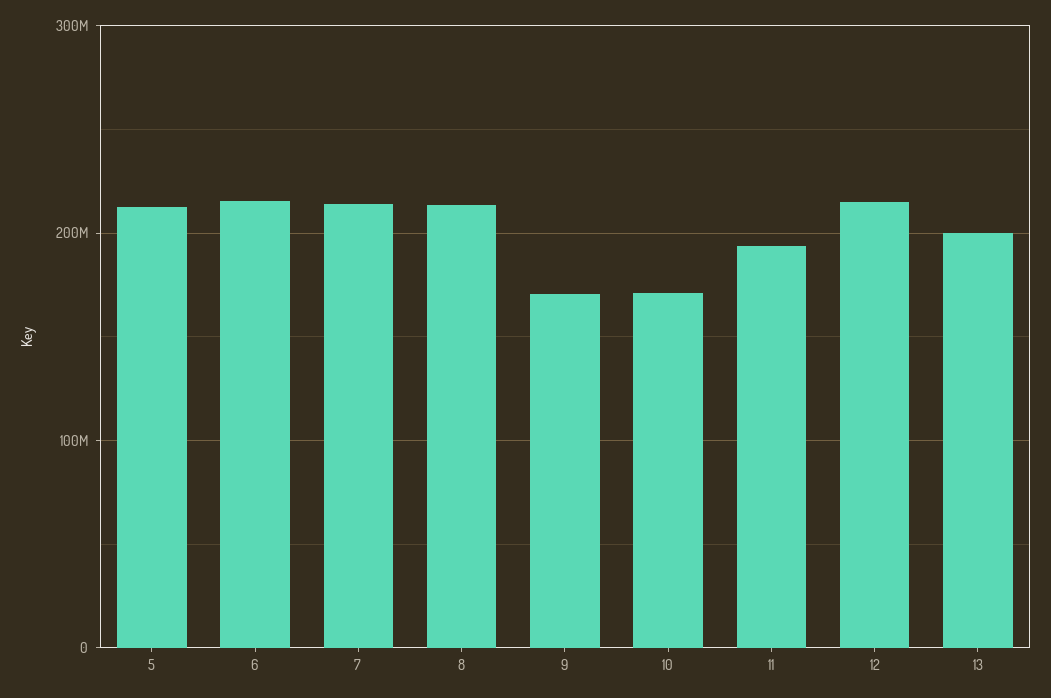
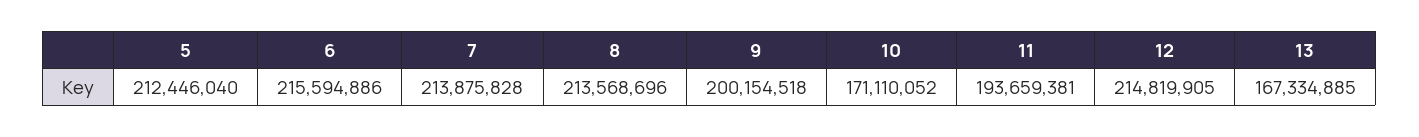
9: 170000000 -> 200154518
13: 200000000 -> 167334885

